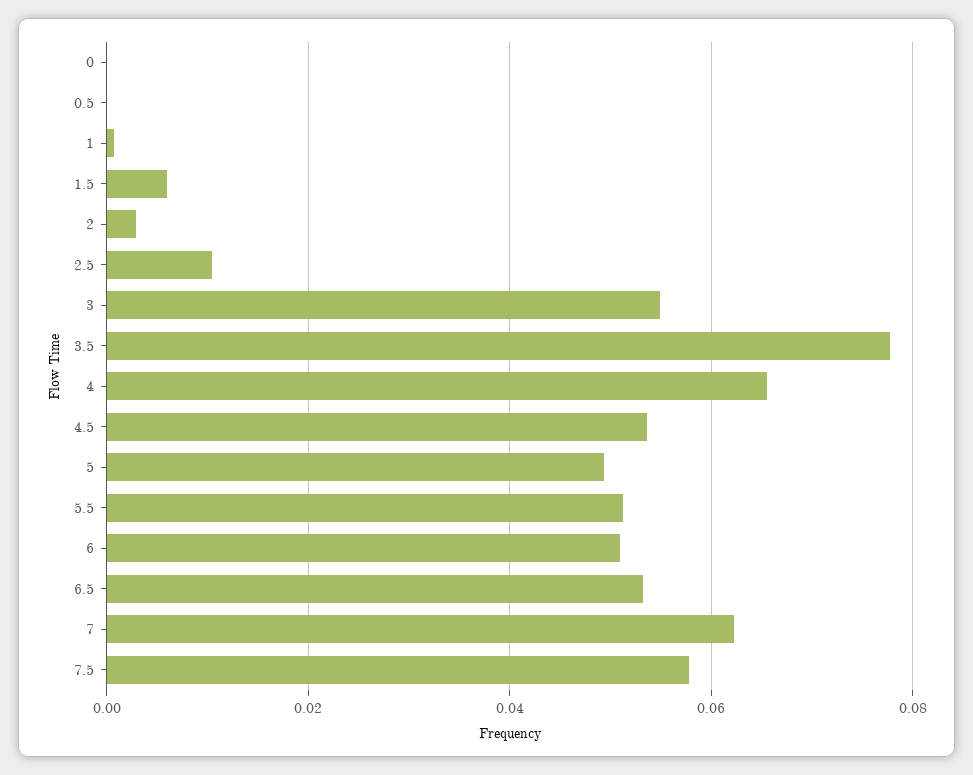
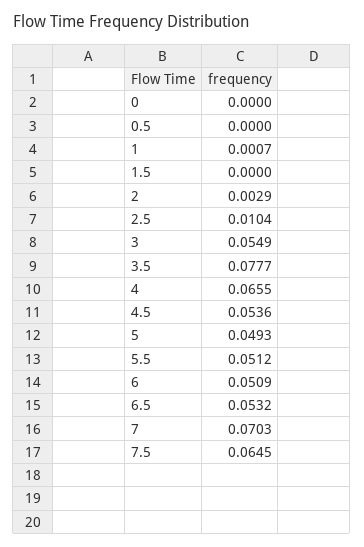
1.5: 0.006 -> 0
7: 0.062 -> 0.0703
7.5: 0.058 -> 0.0645

